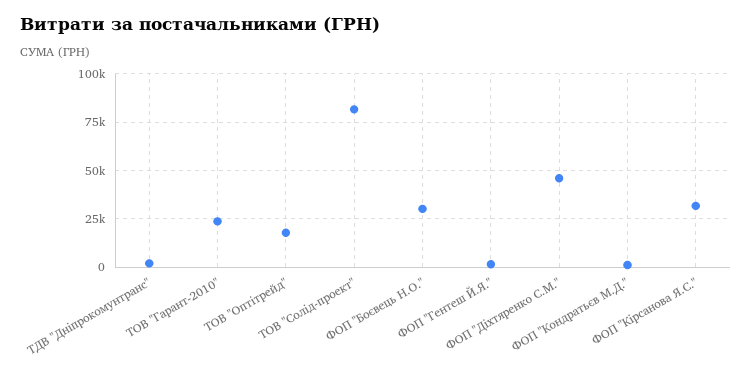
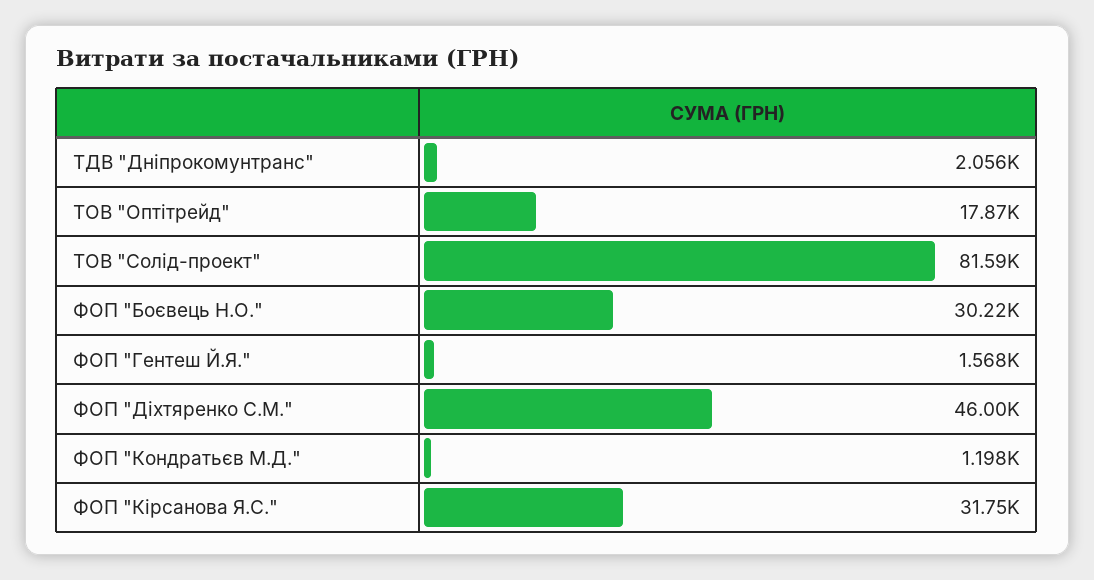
ТОВ "Гарант-2010": 25000 -> none

